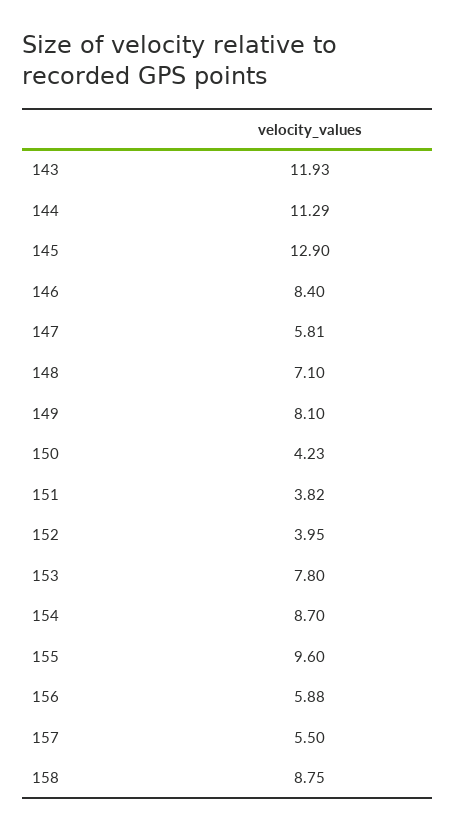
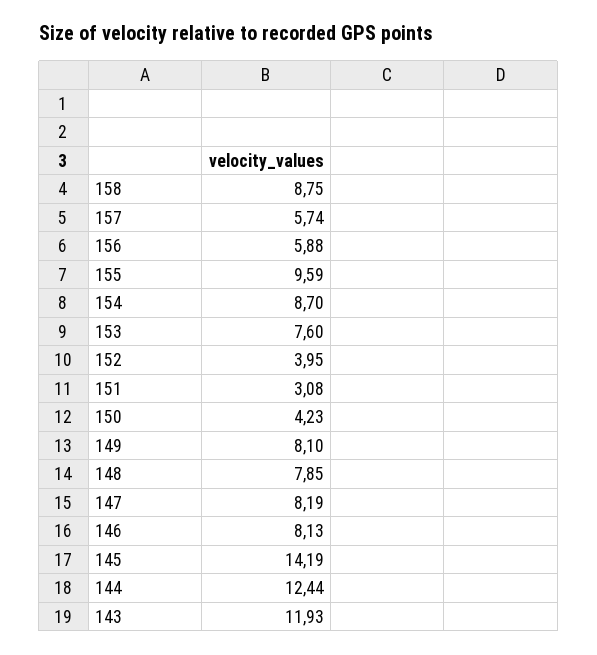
144: 11.29 -> 12.44
145: 12.9 -> 14.19
146: 8.4 -> 8.13
147: 5.81 -> 8.19
148: 7.1 -> 7.85
151: 3.82 -> 3.08
153: 7.8 -> 7.6
155: 9.6 -> 9.59
157: 5.5 -> 5.74

